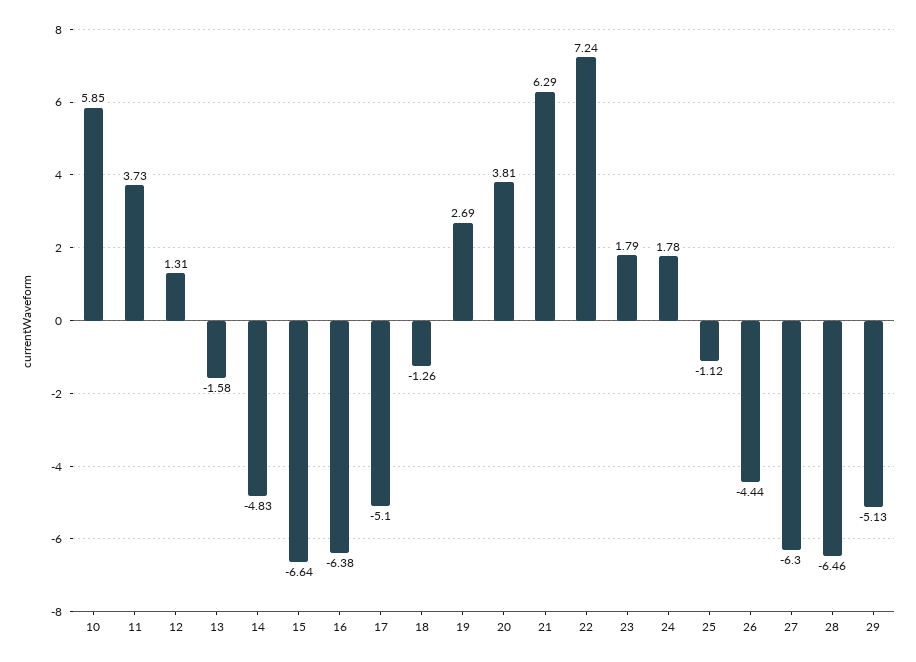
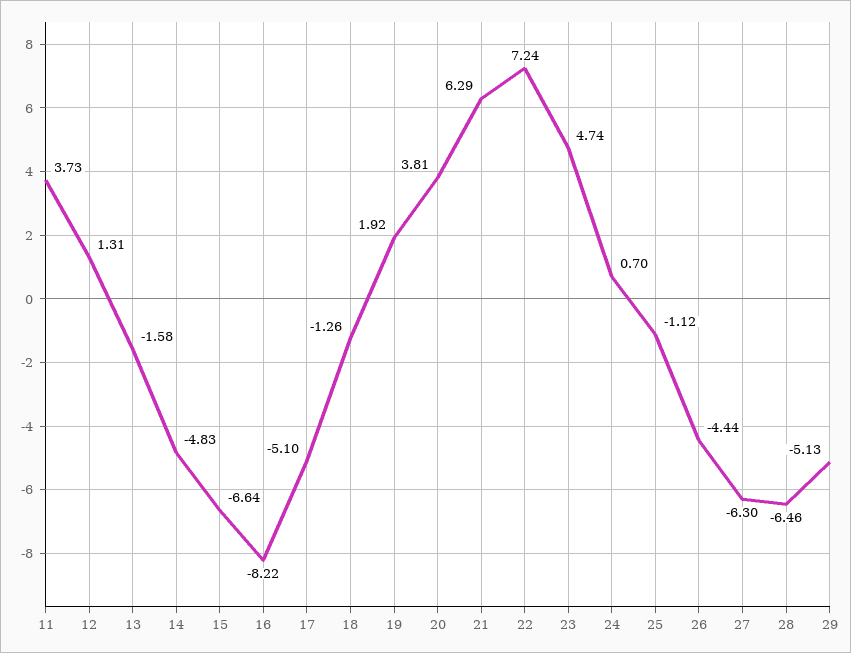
10: 5.85 -> none
16: -6.38 -> -8.22
19: 2.69 -> 1.92
23: 1.79 -> 4.74
24: 1.78 -> 0.7

